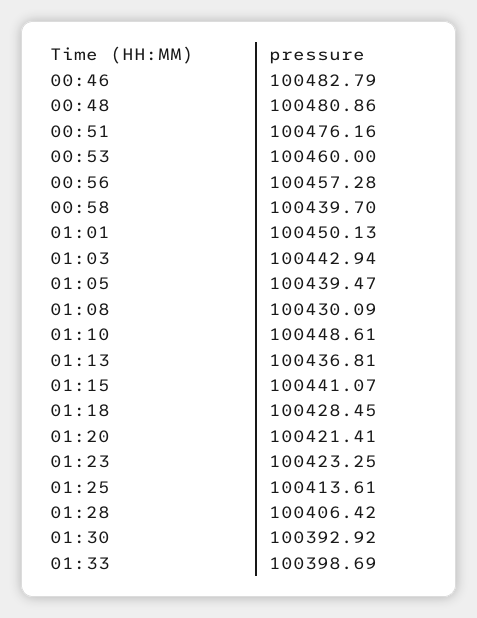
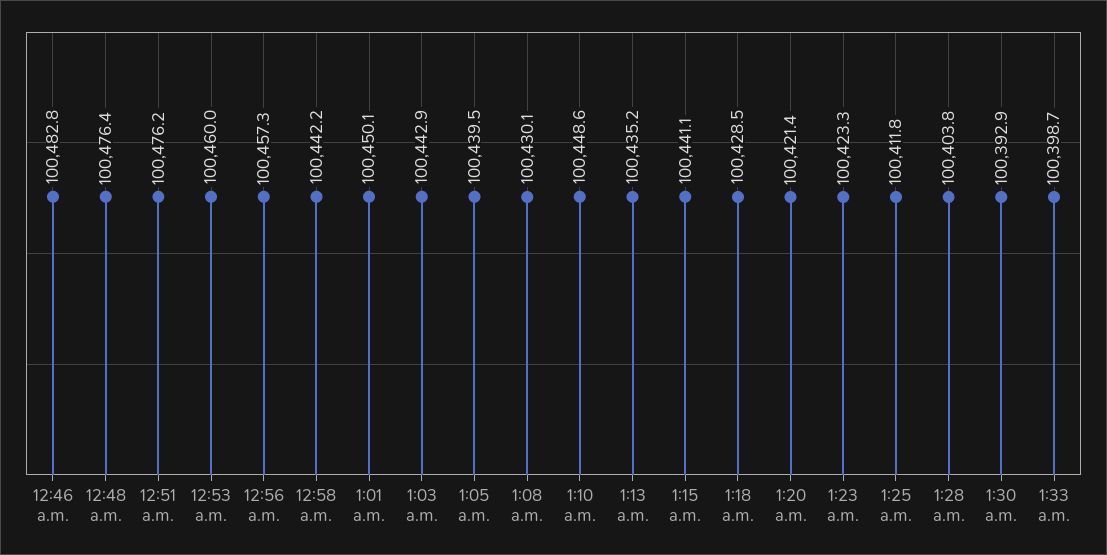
00:48: 100480.86 -> 100476.4
00:58: 100439.7 -> 100442.2
01:13: 100436.81 -> 100435.2
01:25: 100413.61 -> 100411.8
01:28: 100406.42 -> 100403.8

